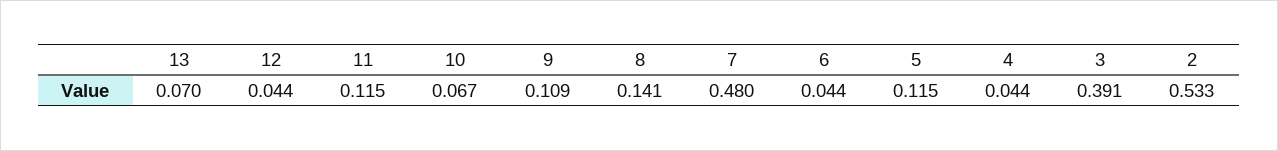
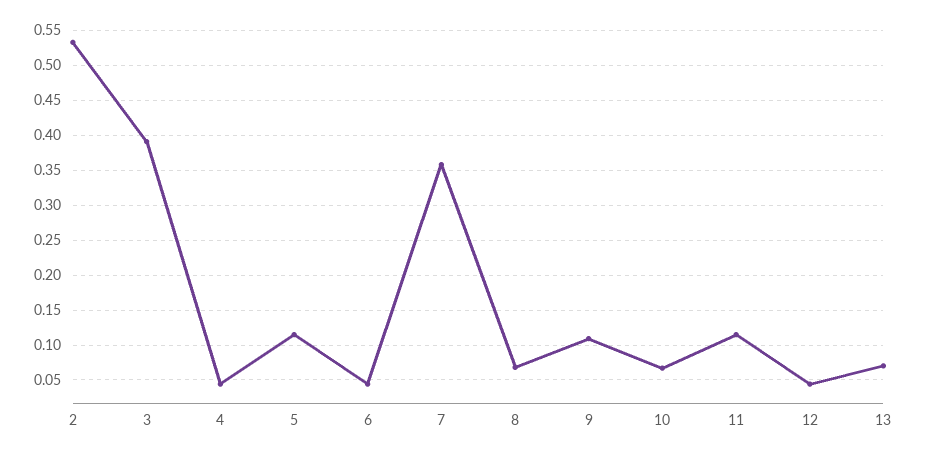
8: 0.141 -> 0.07
7: 0.48 -> 0.36

